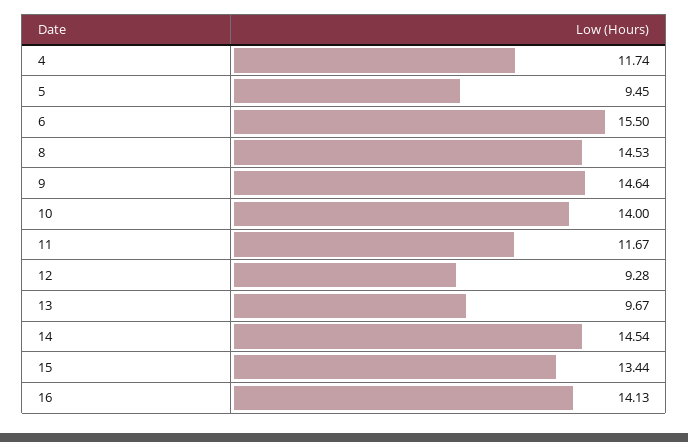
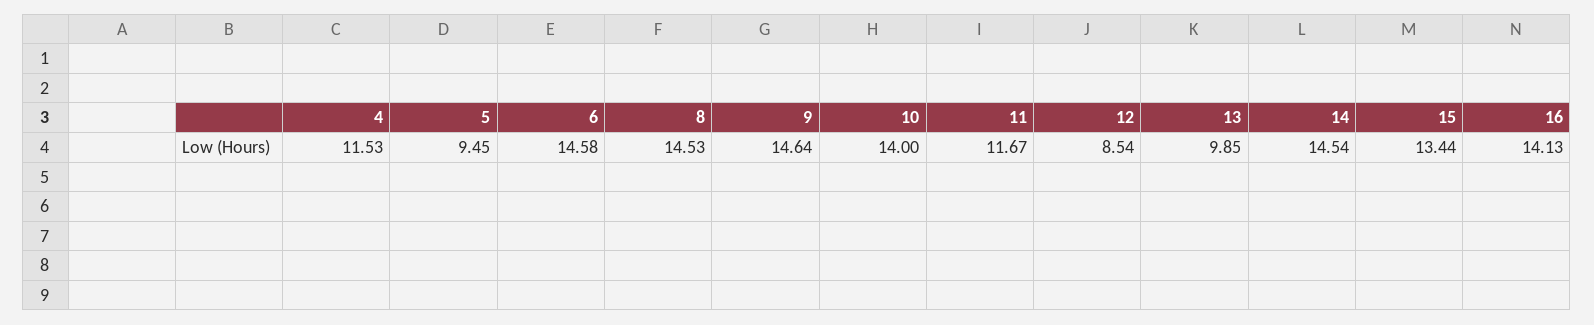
4: 11.74 -> 11.53
6: 15.5 -> 14.58
12: 9.28 -> 8.54
13: 9.67 -> 9.85

